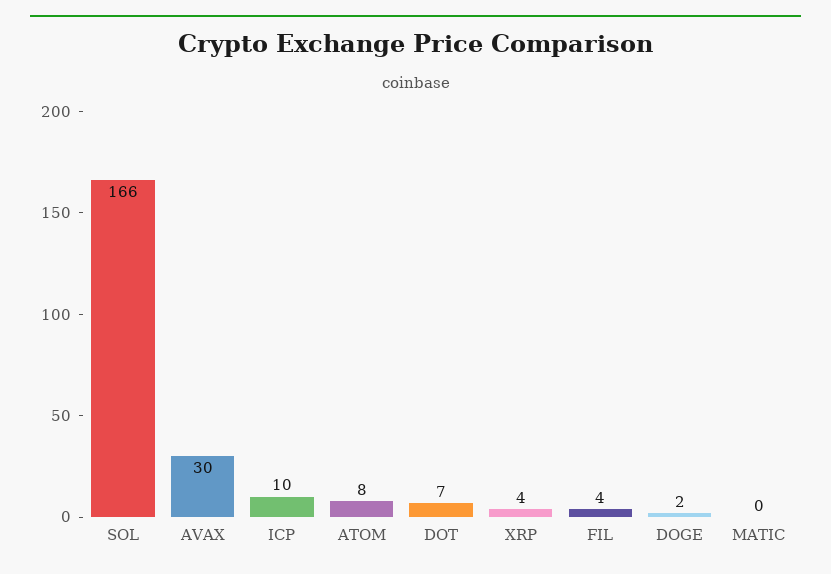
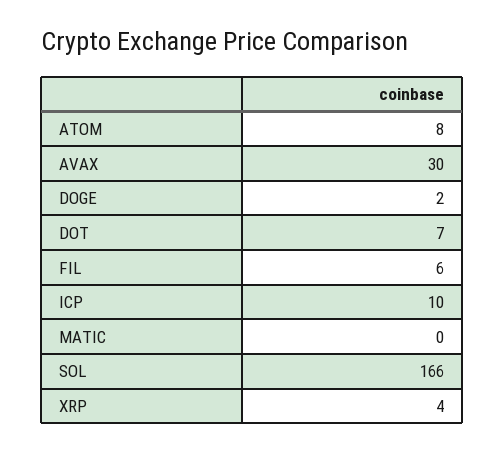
FIL: 4 -> 6

